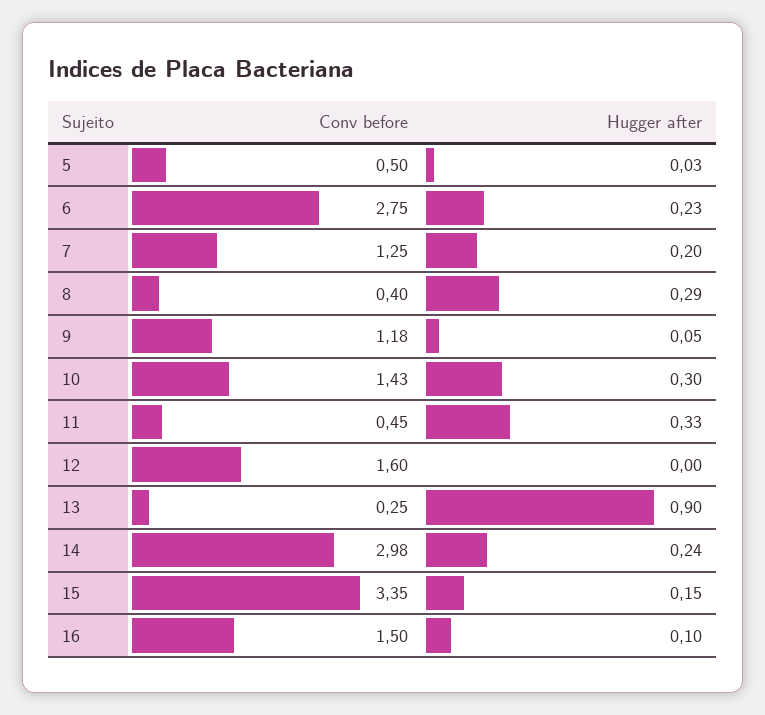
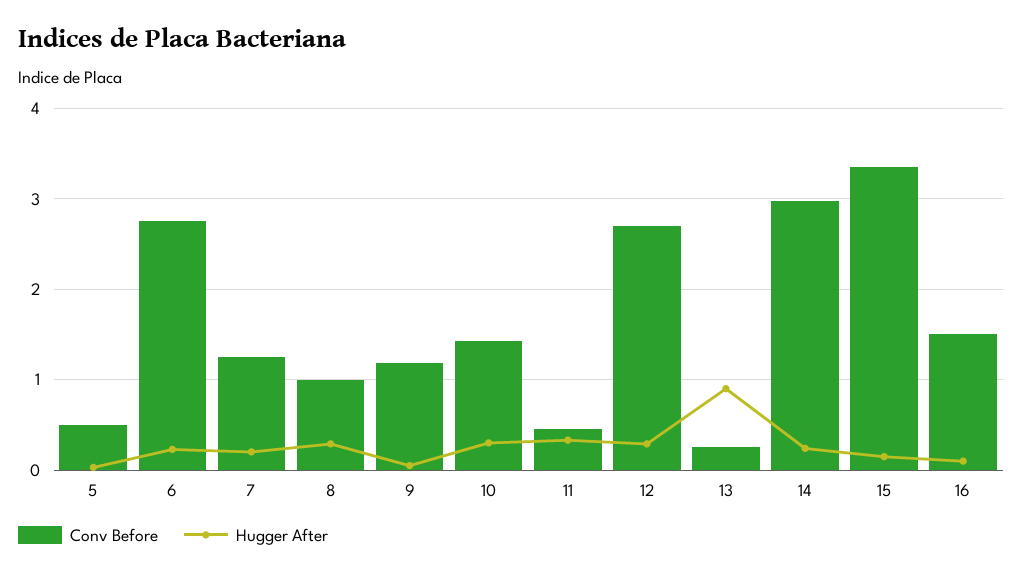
Conv before, 8: 0.4 -> 1
Conv before, 12: 1.6 -> 2.7
Hugger after, 12: 0 -> 0.3

